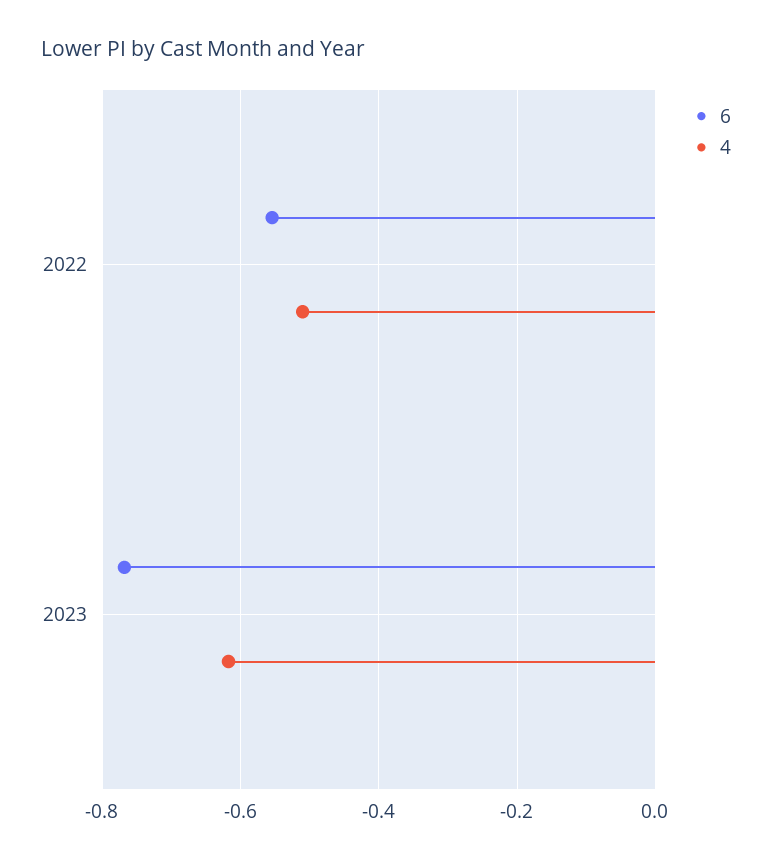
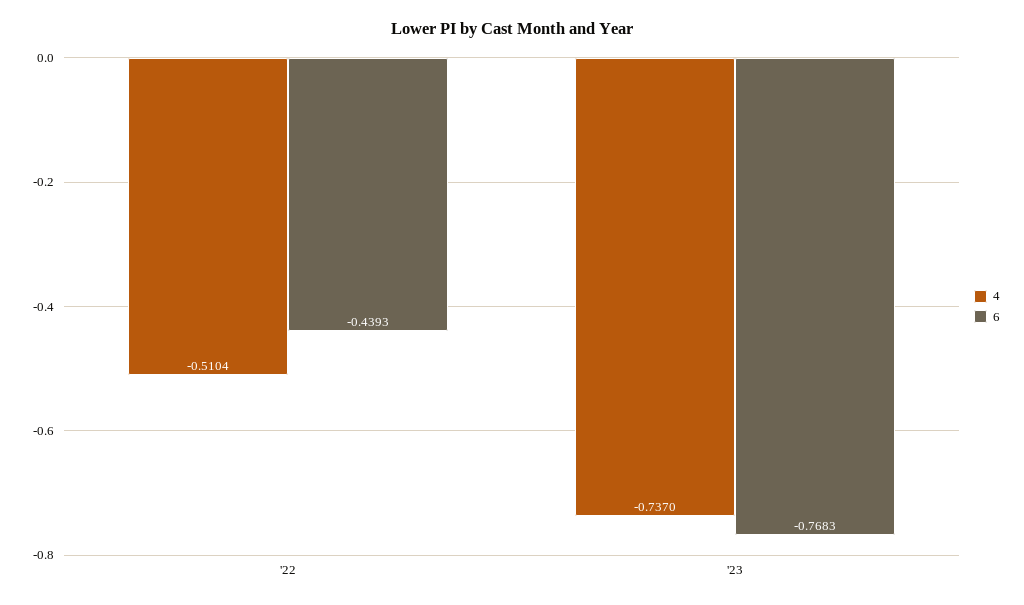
6, 2022: -0.56 -> -0.4393
4, 2023: -0.62 -> -0.737

